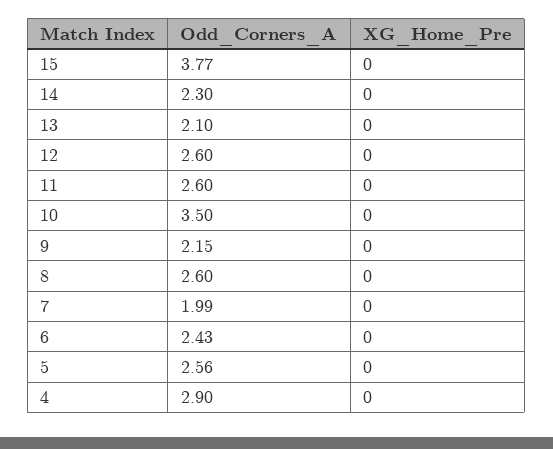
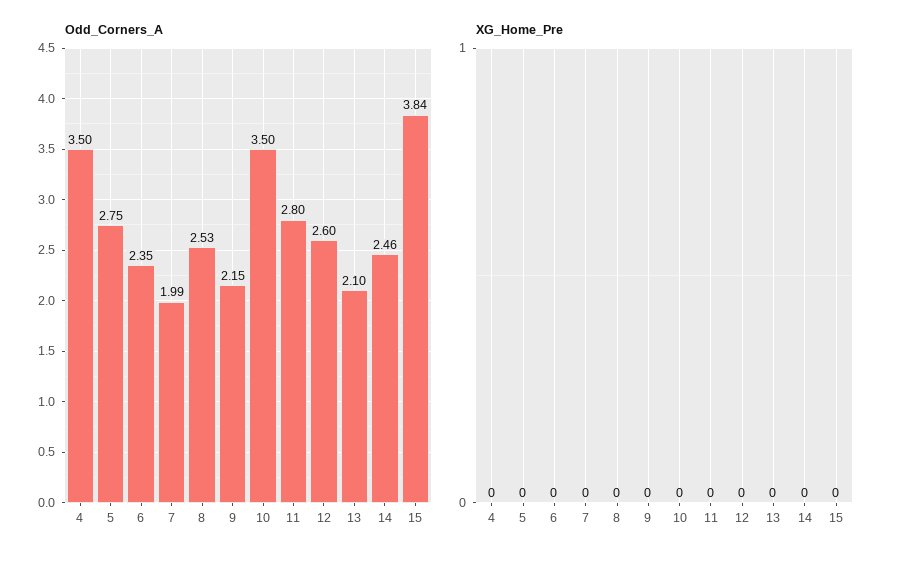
Odd_Corners_A, 15: 3.77 -> 3.84
Odd_Corners_A, 14: 2.3 -> 2.46
Odd_Corners_A, 11: 2.6 -> 2.8
Odd_Corners_A, 8: 2.6 -> 2.53
Odd_Corners_A, 6: 2.43 -> 2.35
Odd_Corners_A, 5: 2.56 -> 2.75
Odd_Corners_A, 4: 2.9 -> 3.5

